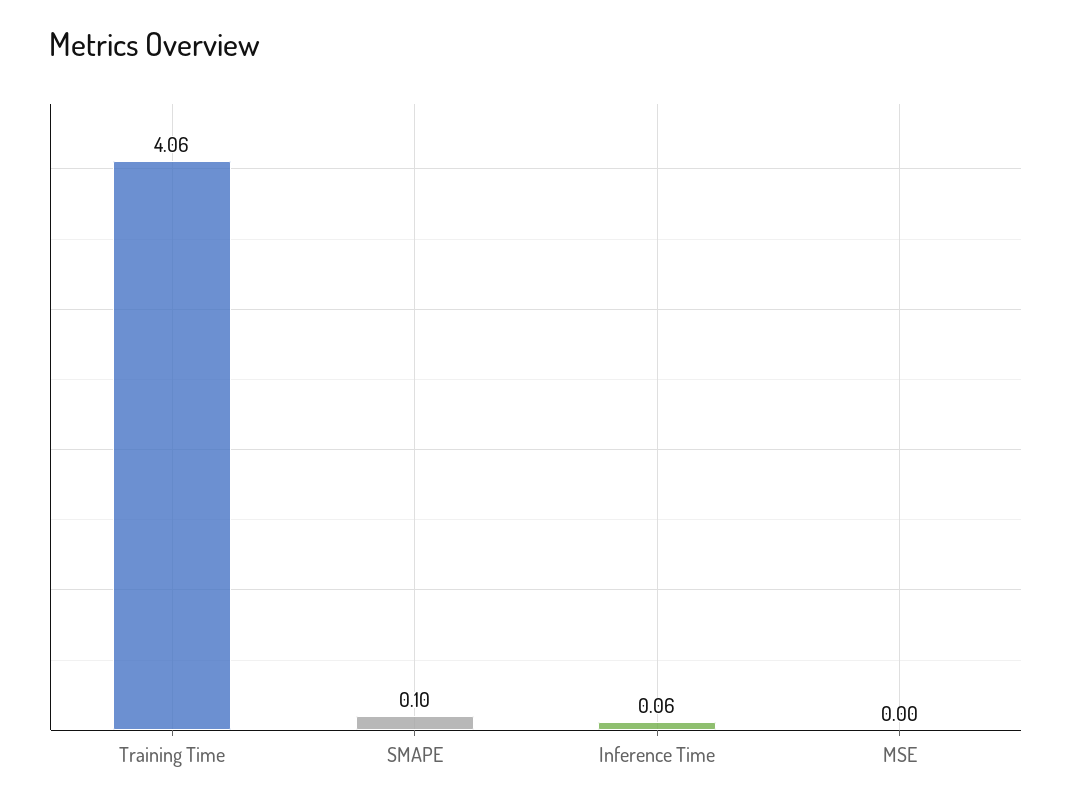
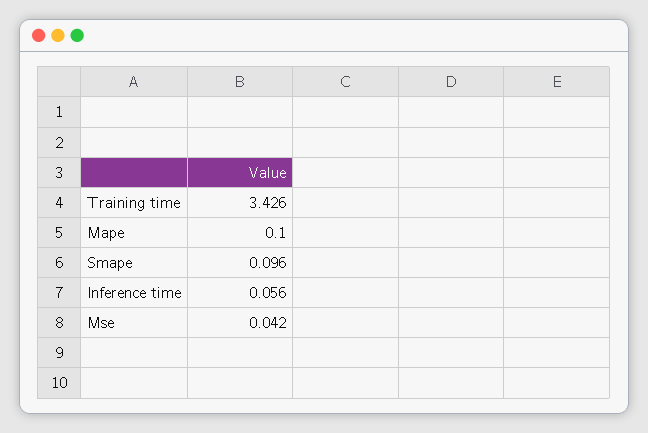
Training Time: 4.06 -> 3.426
MSE: 0 -> 0.042
Mape: none -> 0.1

